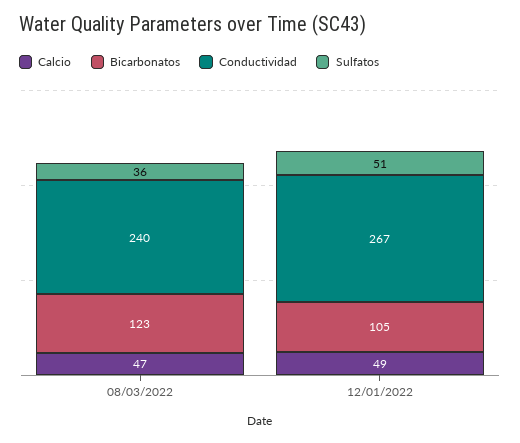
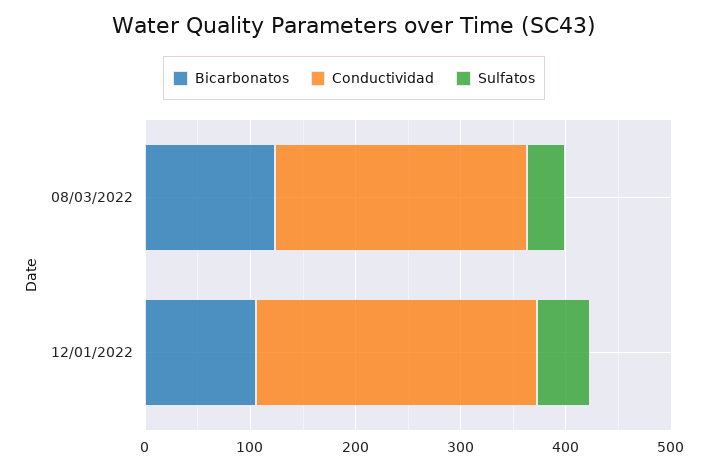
Calcio, 08/03/2022: 47 -> none
Calcio, 12/01/2022: 49 -> none

